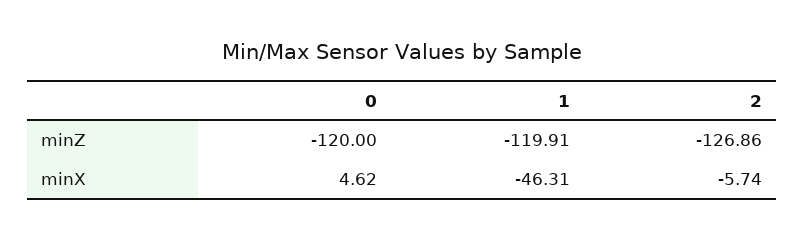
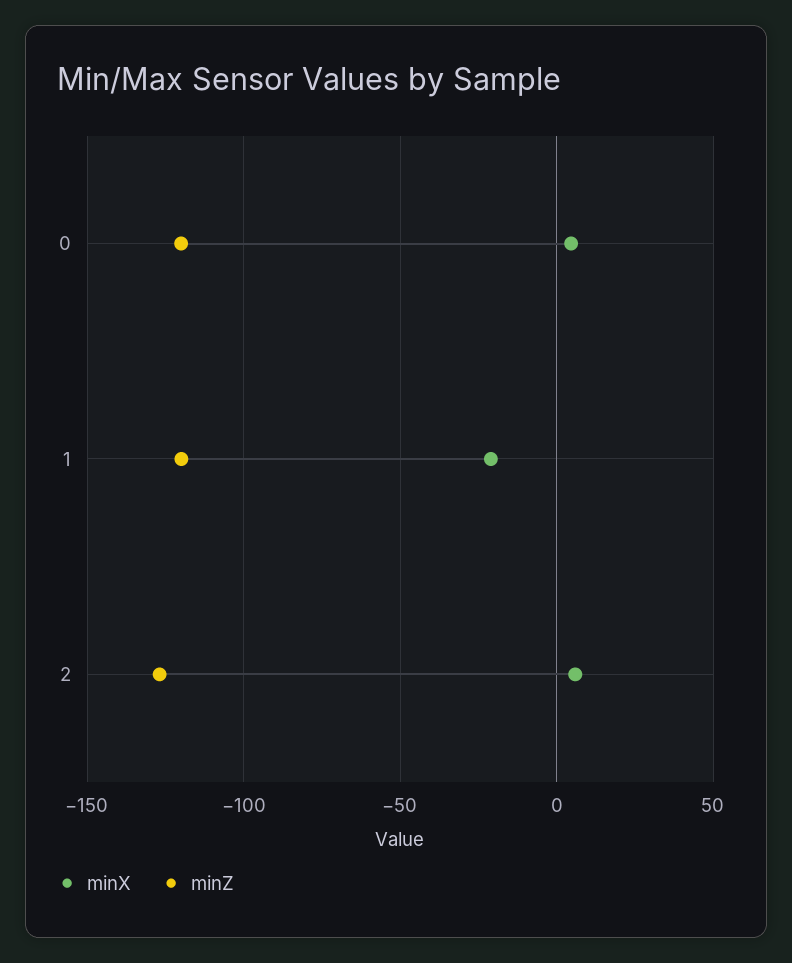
minX, 1: -46.31 -> -20
minX, 2: -5.74 -> 5

